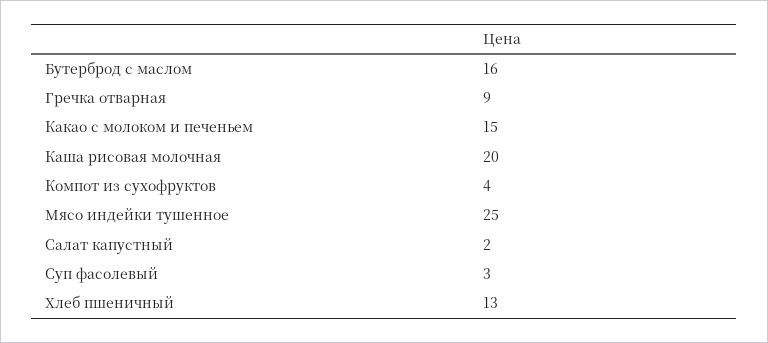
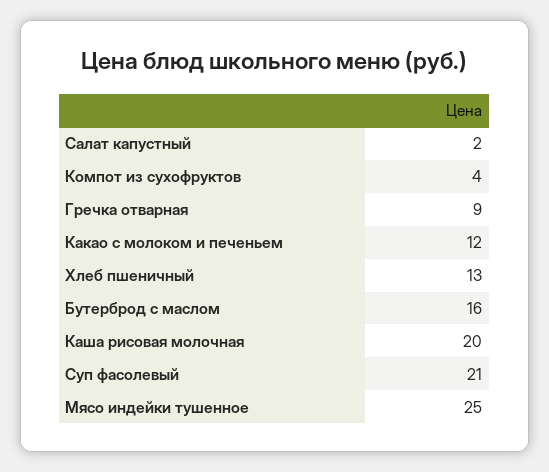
Какао с молоком и печеньем: 15 -> 12
Суп фасолевый: 3 -> 21

